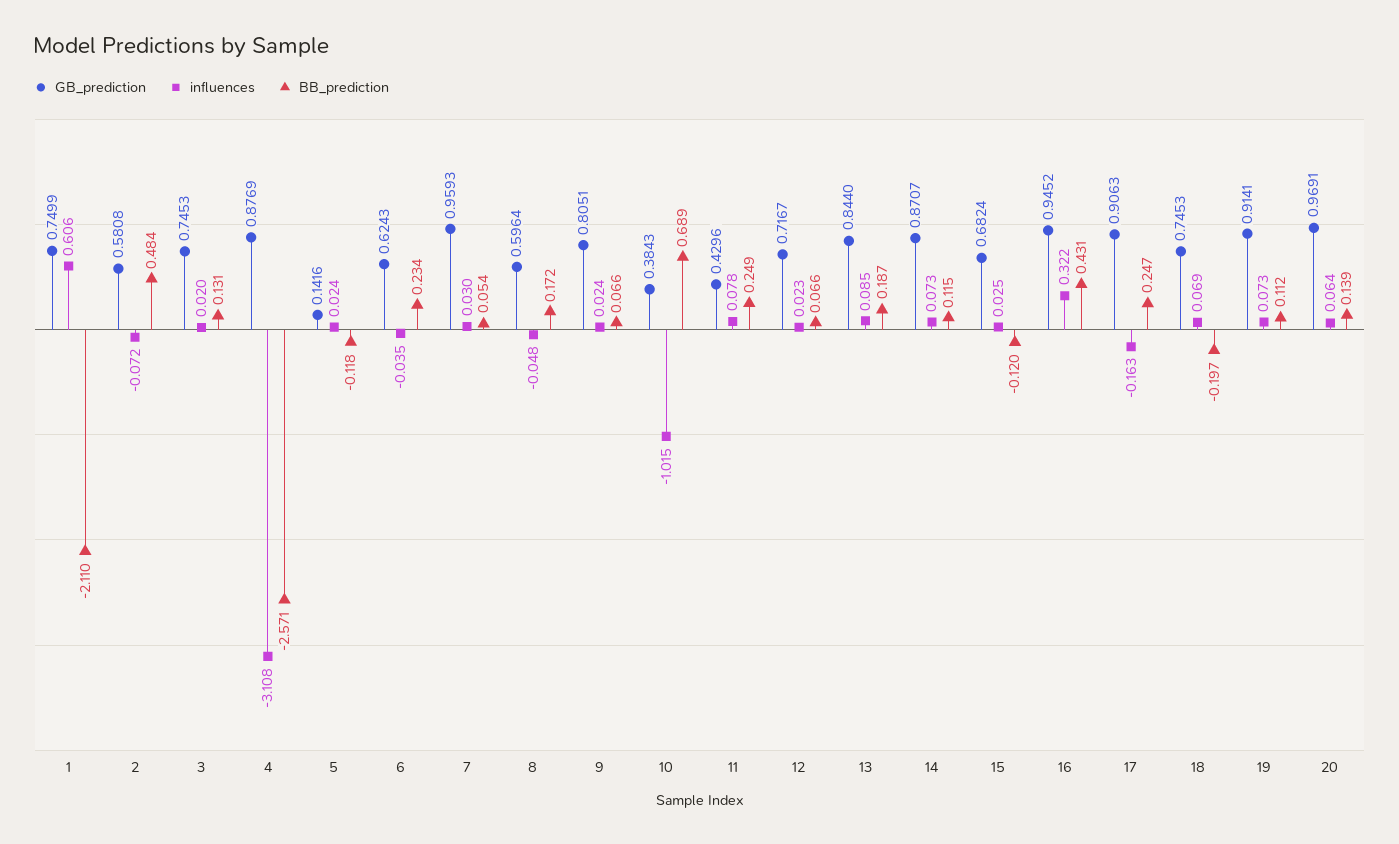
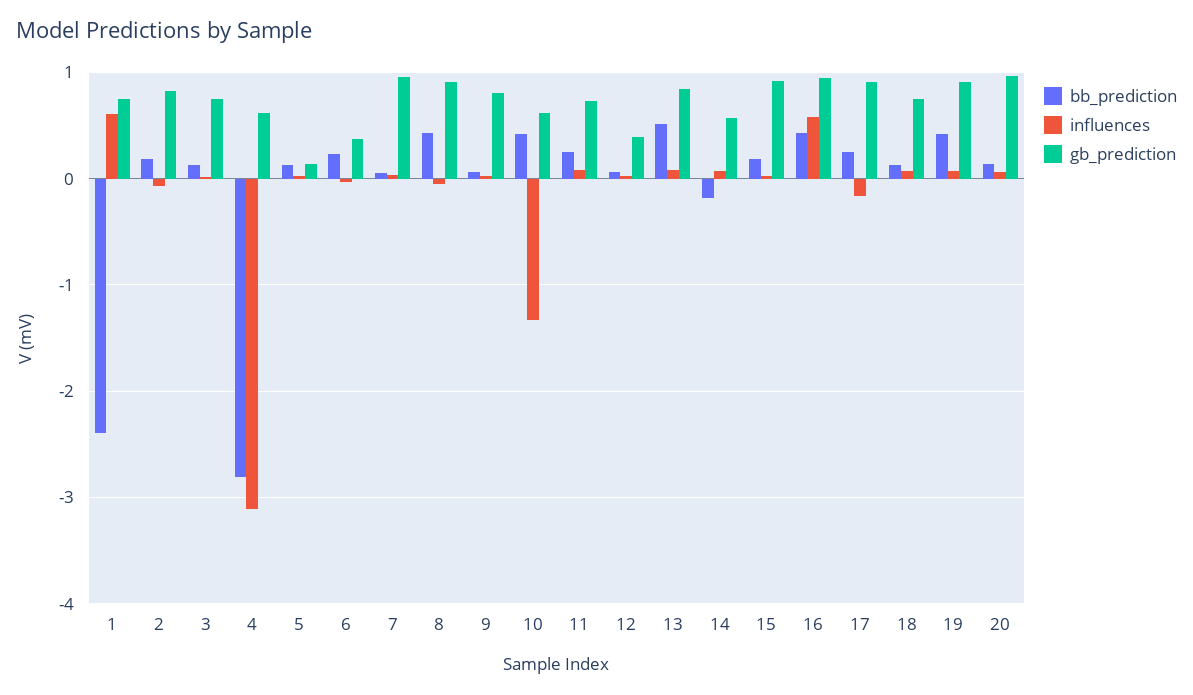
BB_prediction, 1: -2.11 -> -2.4
GB_prediction, 2: 0.5808 -> 0.8
BB_prediction, 2: 0.484 -> 0.2
GB_prediction, 4: 0.8769 -> 0.6
BB_prediction, 4: -2.571 -> -2.8
BB_prediction, 5: -0.118 -> 0.1
GB_prediction, 6: 0.6243 -> 0.4
GB_prediction, 8: 0.5964 -> 0.9
BB_prediction, 8: 0.172 -> 0.4
GB_prediction, 10: 0.3843 -> 0.6
influences, 10: -1.015 -> -1.3
BB_prediction, 10: 0.689 -> 0.4
GB_prediction, 11: 0.4296 -> 0.7
GB_prediction, 12: 0.7167 -> 0.4
BB_prediction, 13: 0.187 -> 0.5
GB_prediction, 14: 0.8707 -> 0.6
BB_prediction, 14: 0.115 -> -0.2
GB_prediction, 15: 0.6824 -> 0.9
BB_prediction, 15: -0.12 -> 0.2
influences, 16: 0.322 -> 0.6
BB_prediction, 18: -0.197 -> 0.1
BB_prediction, 19: 0.112 -> 0.4

